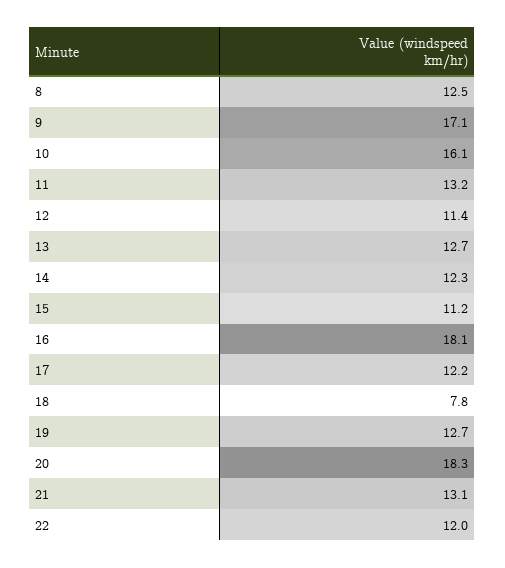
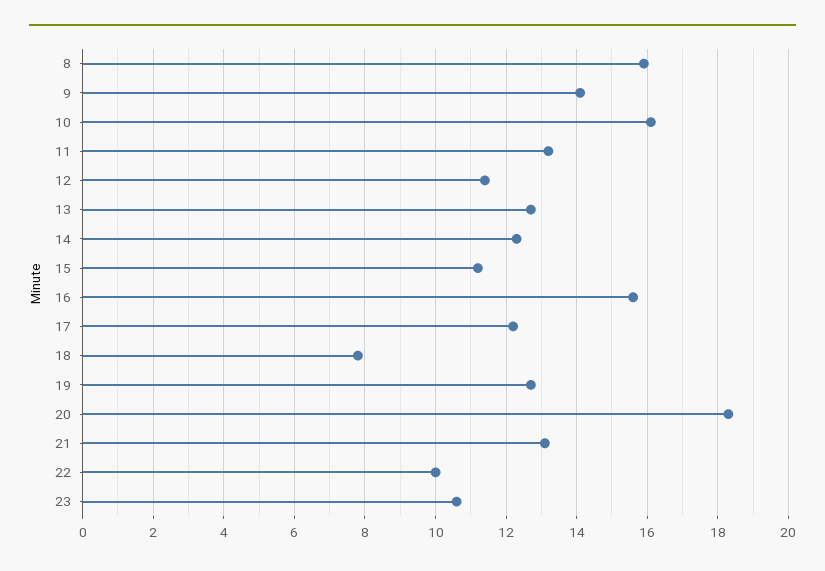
8: 12.5 -> 16
9: 17.1 -> 14
16: 18.1 -> 15.5
22: 12 -> 10
23: none -> 10.5

